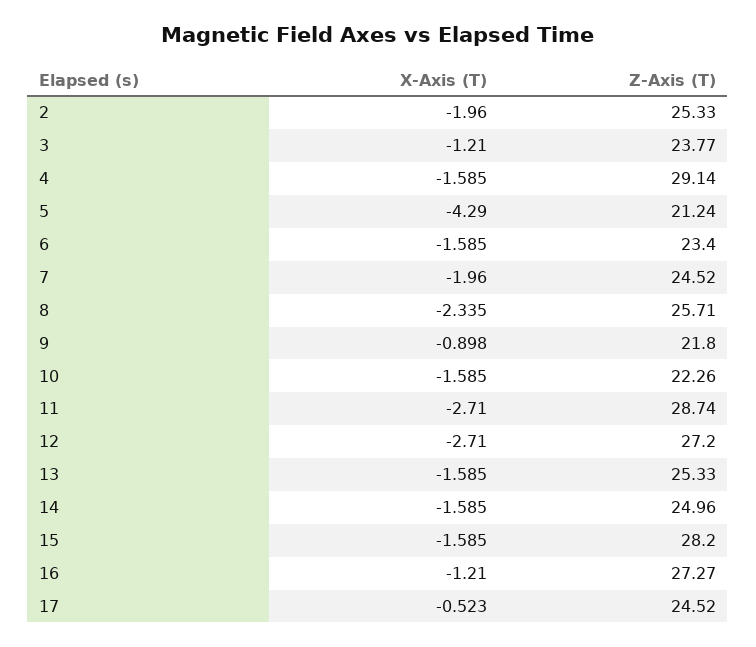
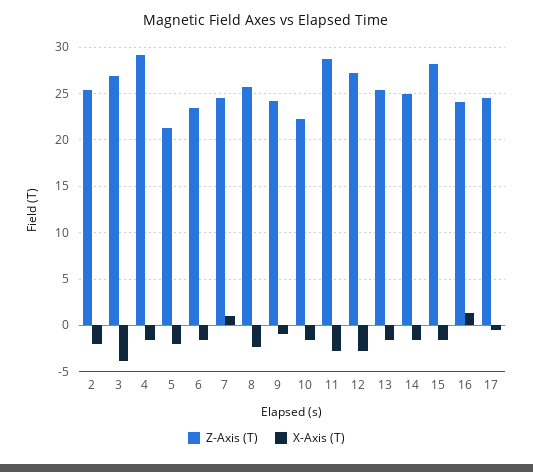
X-Axis (T), 3: -1.21 -> -4
Z-Axis (T), 3: 23.77 -> 27
X-Axis (T), 5: -4.29 -> -2
X-Axis (T), 7: -1.96 -> 1
Z-Axis (T), 9: 21.8 -> 24
X-Axis (T), 16: -1.21 -> 1
Z-Axis (T), 16: 27.27 -> 24

